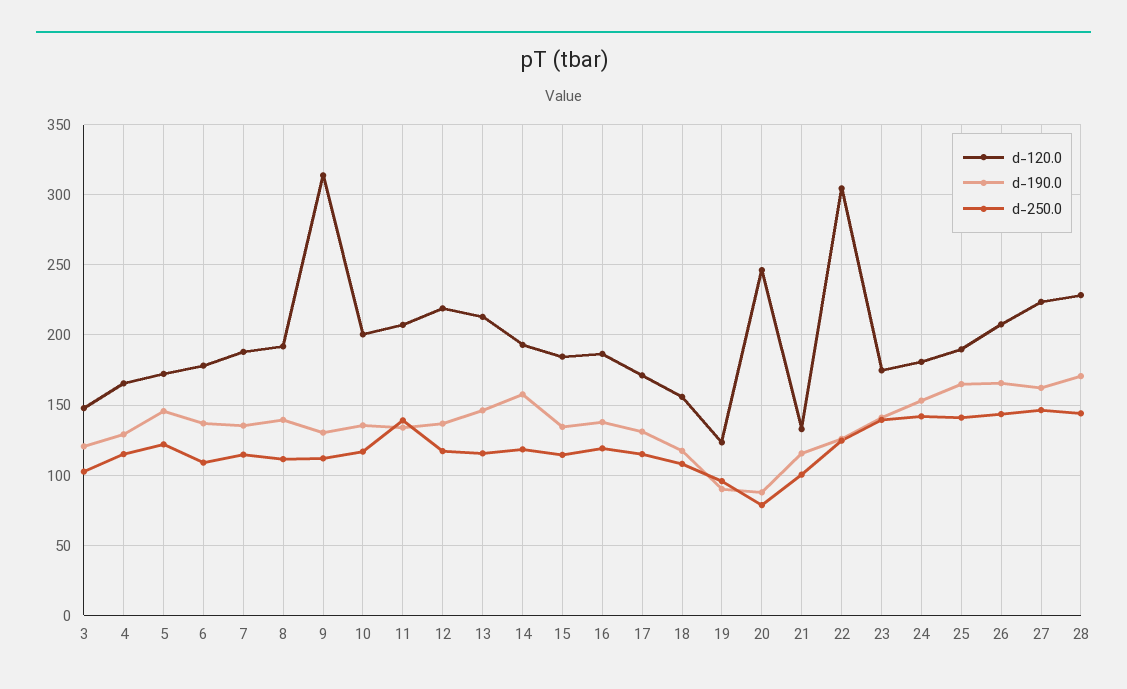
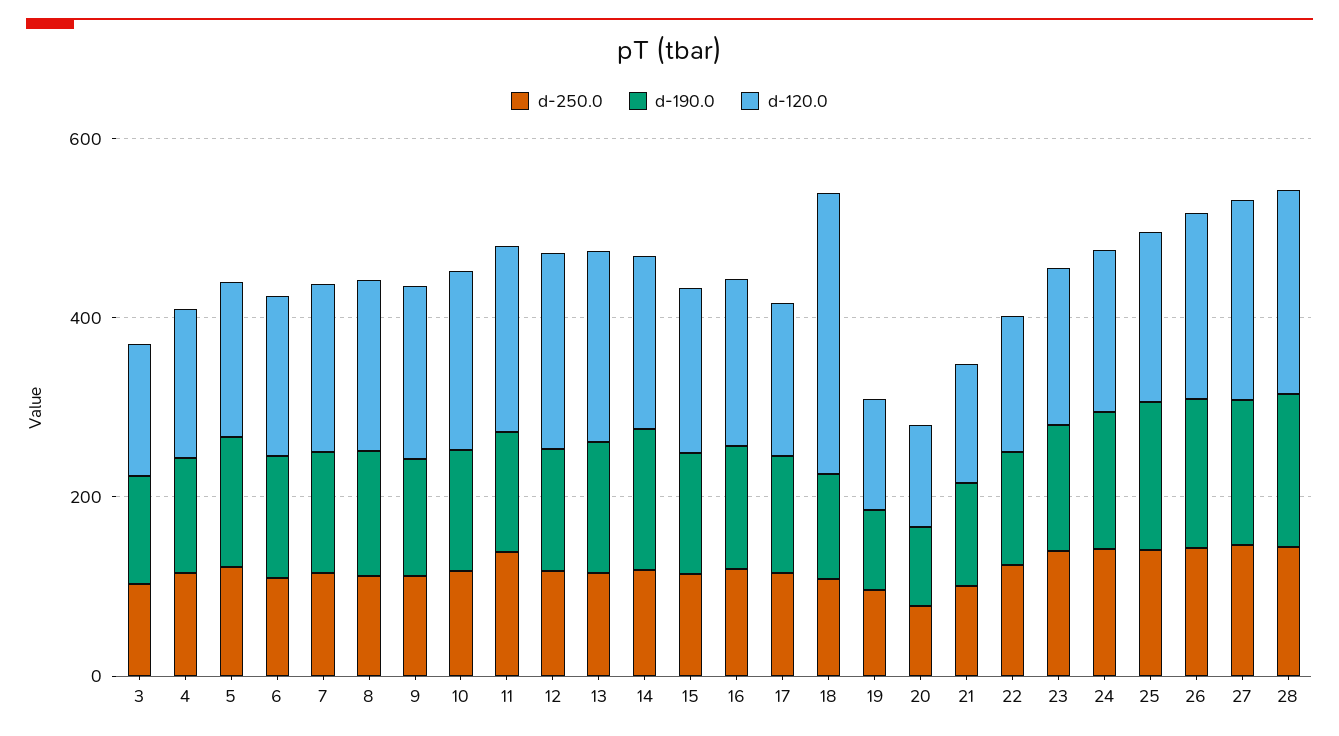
d-120.0, 9: 315 -> 200
d-120.0, 18: 155 -> 300
d-120.0, 20: 245 -> 100
d-120.0, 22: 305 -> 150

